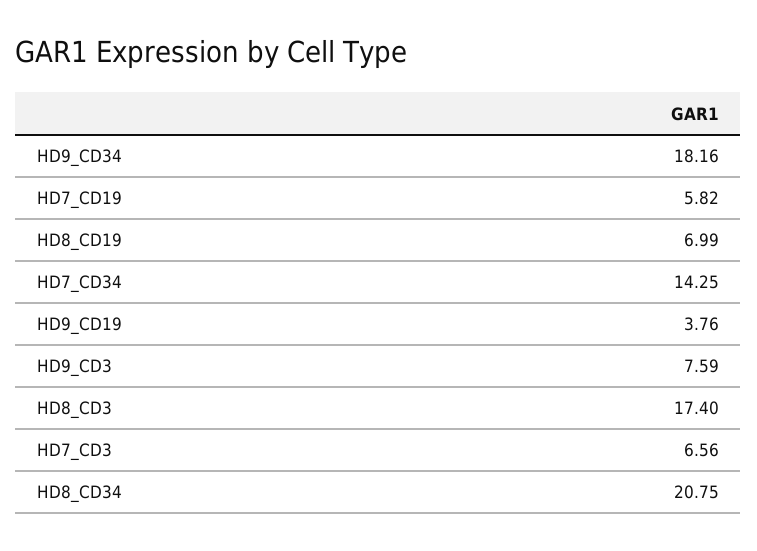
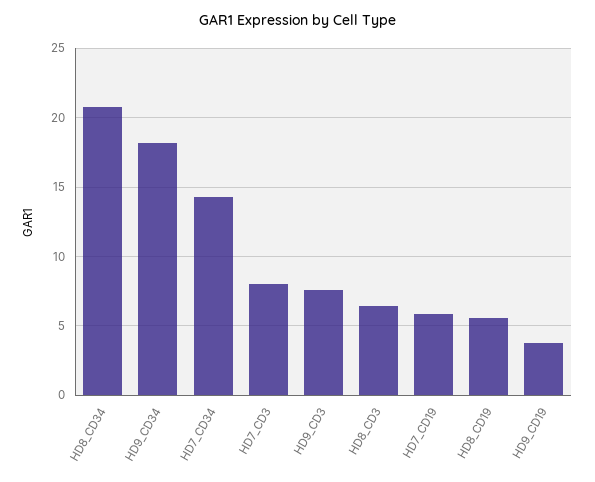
HD8_CD19: 6.99 -> 5.5
HD8_CD3: 17.4 -> 6.5
HD7_CD3: 6.56 -> 8

